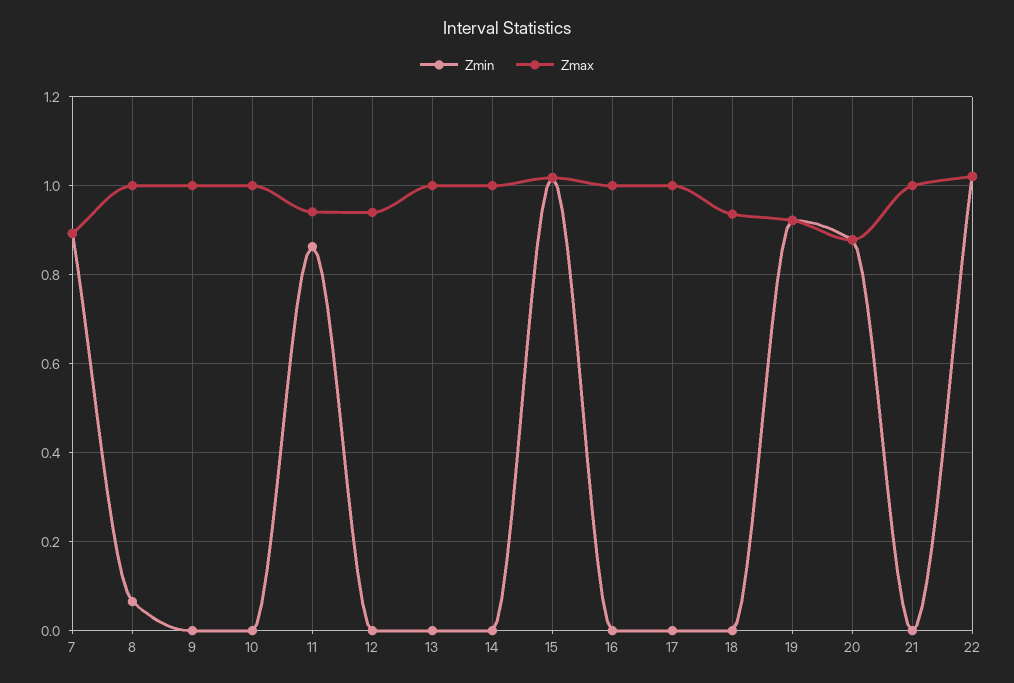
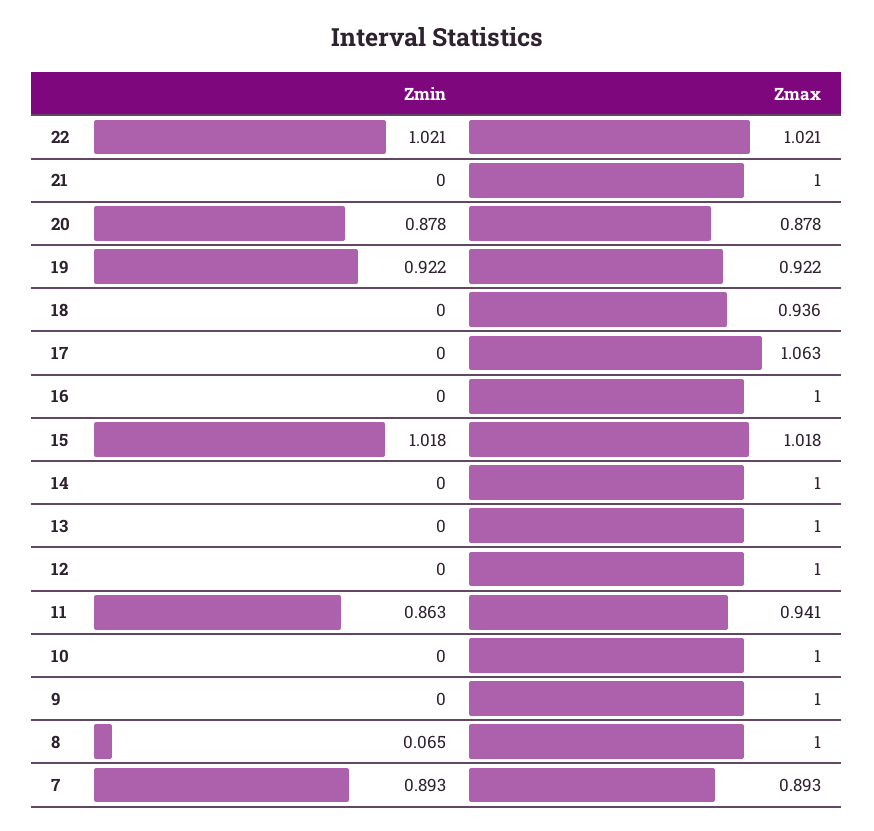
Zmax, 12: 0.94 -> 1
Zmax, 17: 1 -> 1.063

